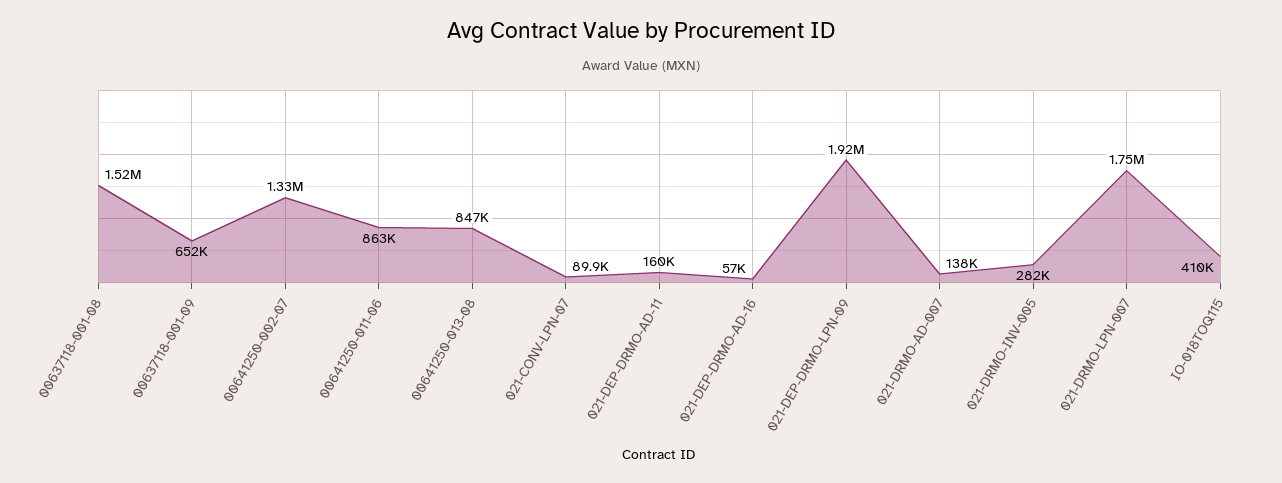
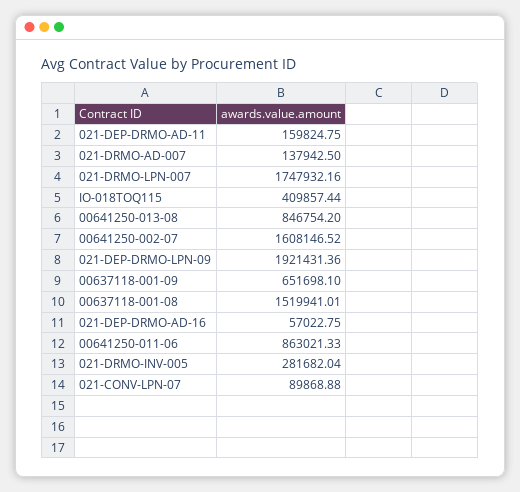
00641250-002-07: 1330000 -> 1608146.52

